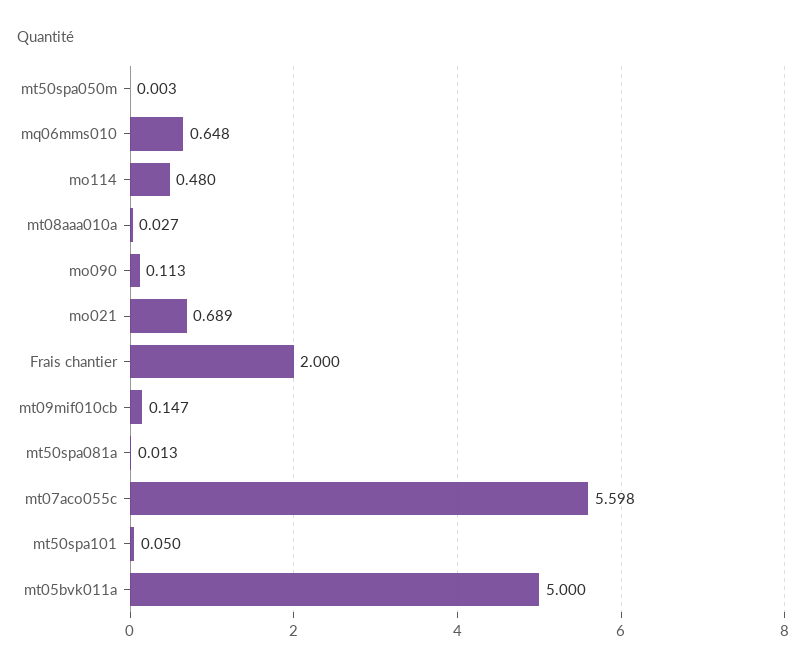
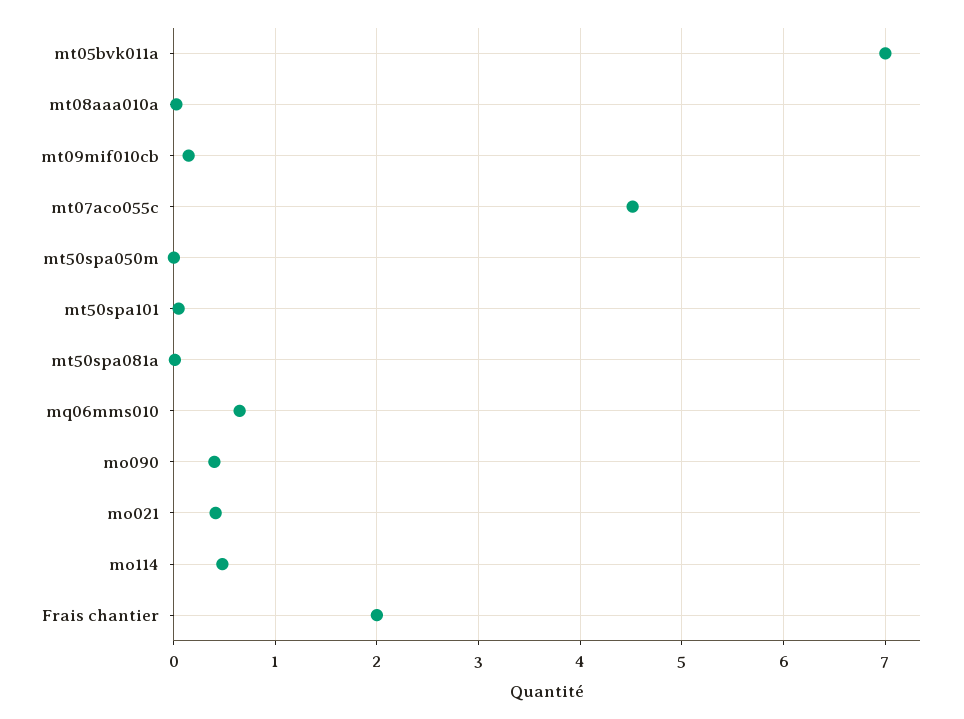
mo090: 0.113 -> 0.4
mo021: 0.689 -> 0.4
mt07aco055c: 5.598 -> 4.5
mt05bvk011a: 5 -> 7

